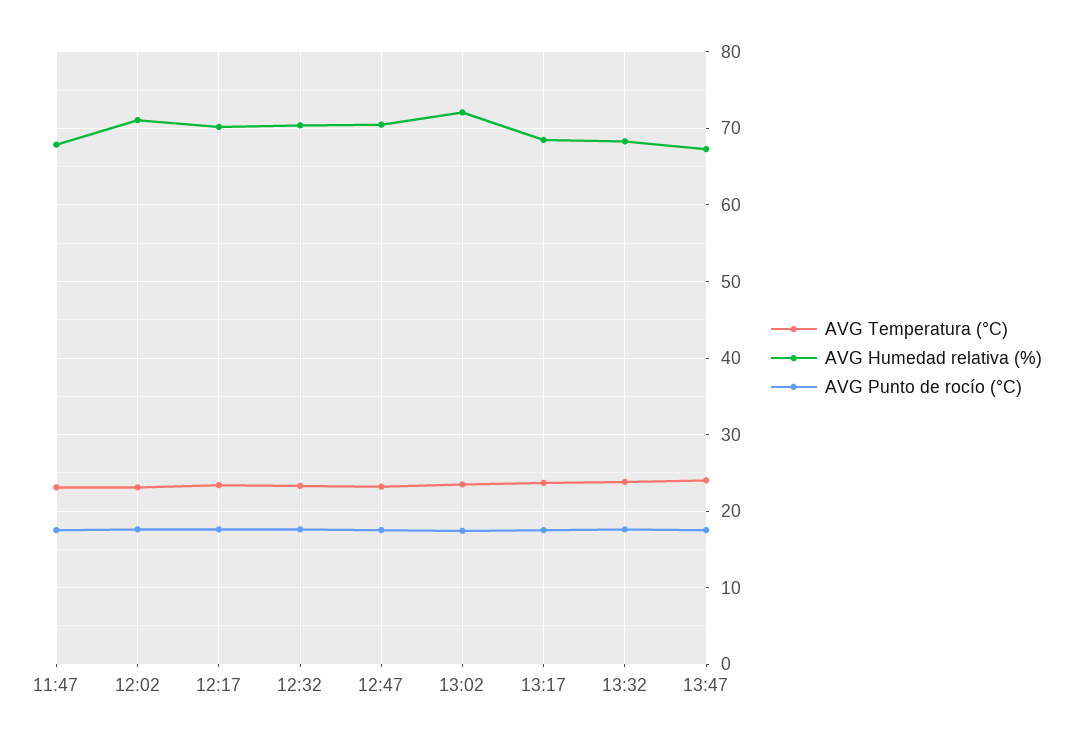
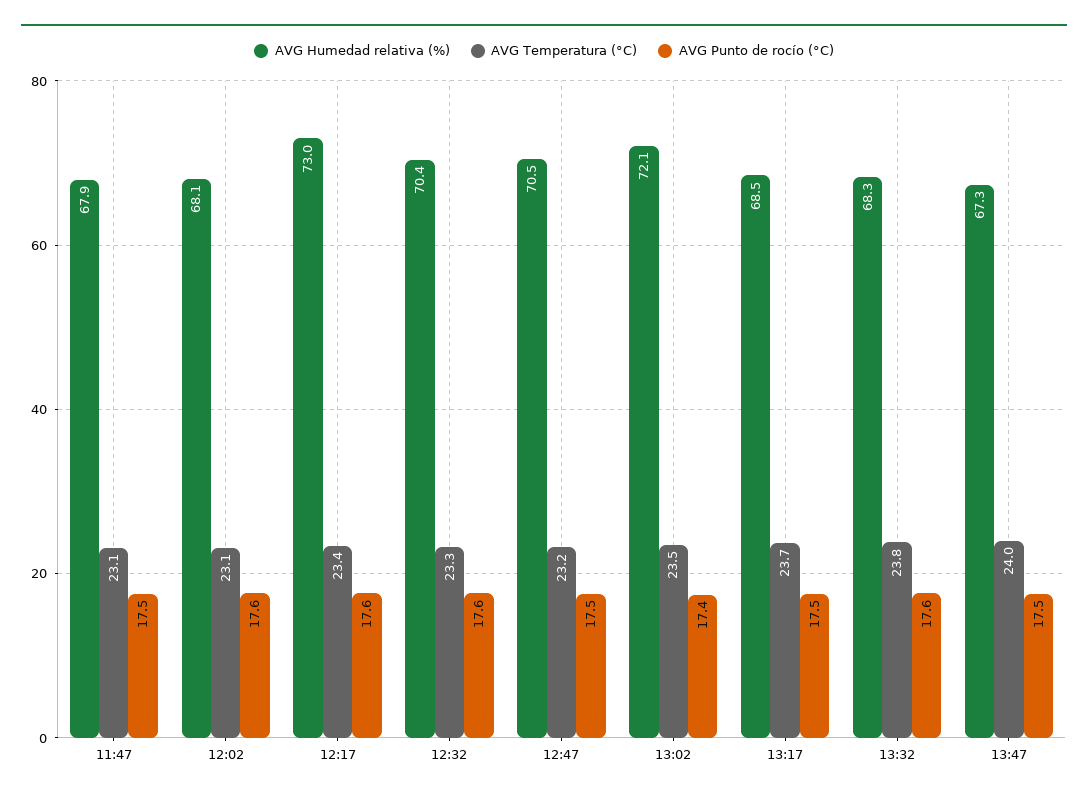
AVG Humedad relativa (%), 12:02: 71 -> 68.1
AVG Humedad relativa (%), 12:17: 70 -> 73

